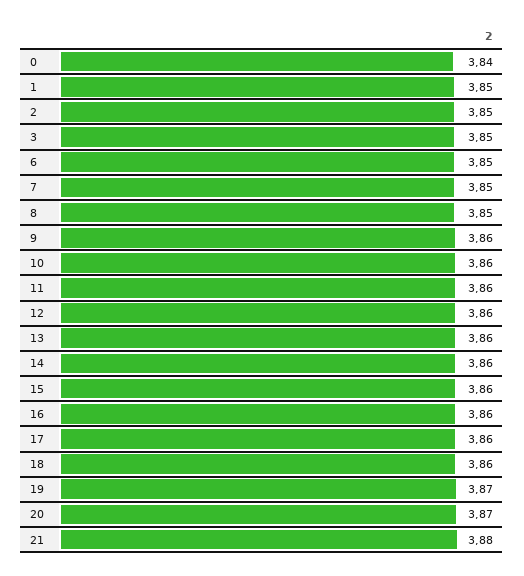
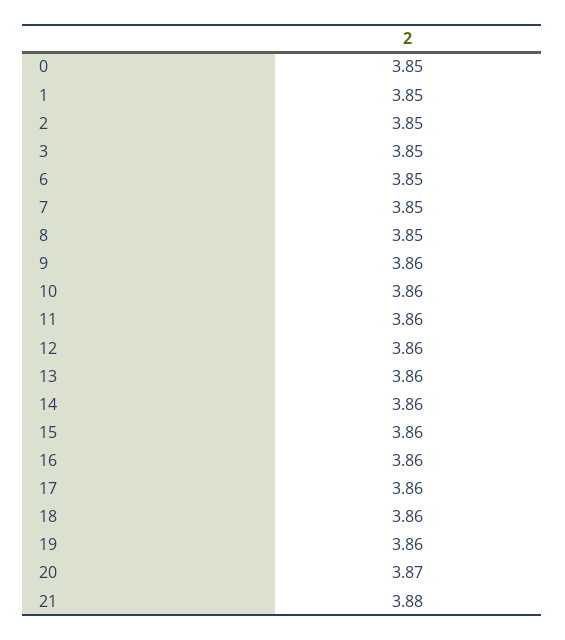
0: 3.84 -> 3.85
19: 3.87 -> 3.86

